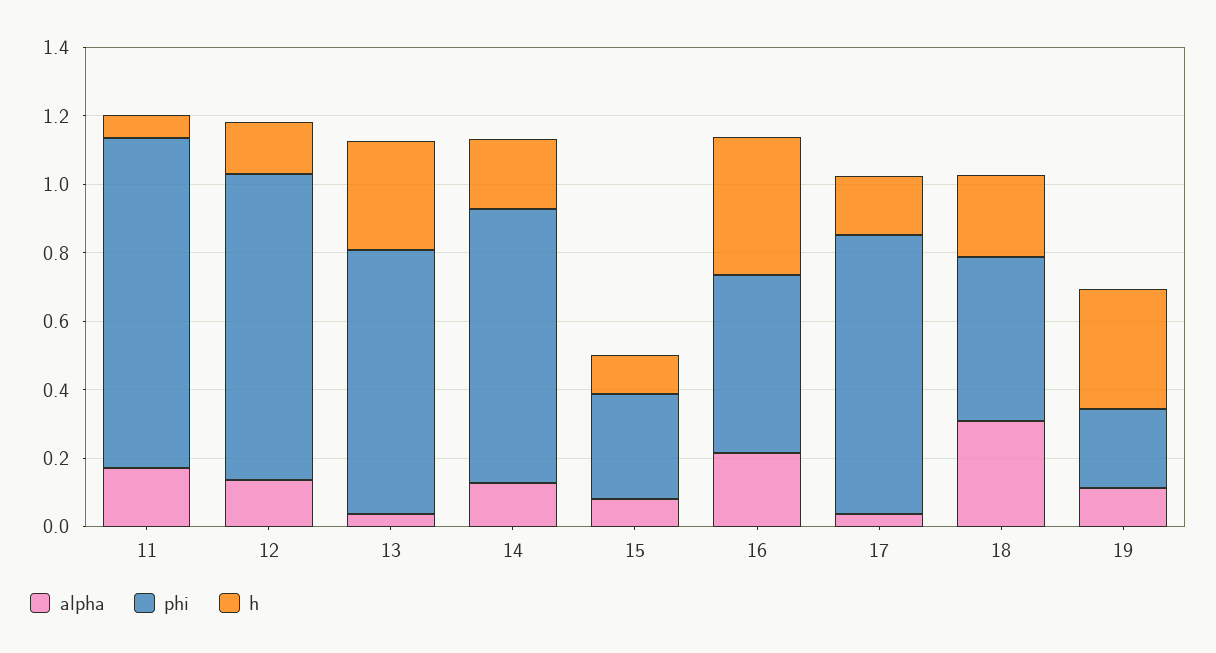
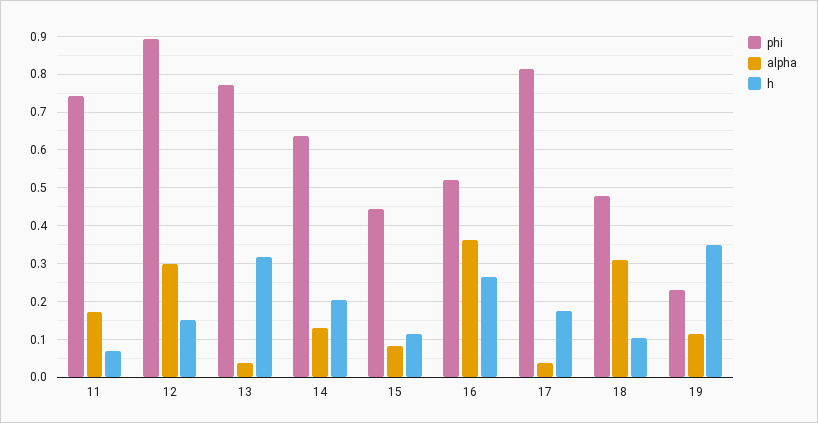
phi, 11: 0.95 -> 0.74
alpha, 12: 0.15 -> 0.3
phi, 14: 0.8 -> 0.64
phi, 15: 0.3 -> 0.44
alpha, 16: 0.2 -> 0.36
h, 16: 0.4 -> 0.26
h, 18: 0.25 -> 0.1

